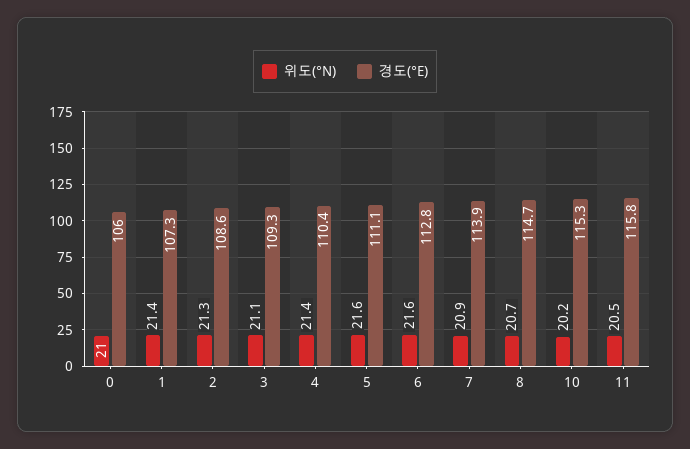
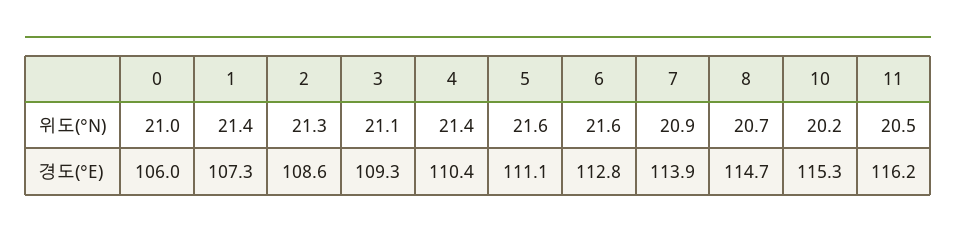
경도(°E), 11: 115.8 -> 116.2

